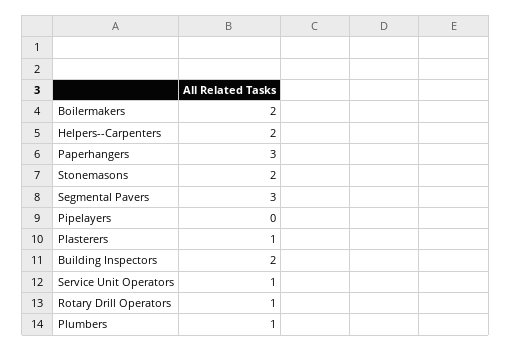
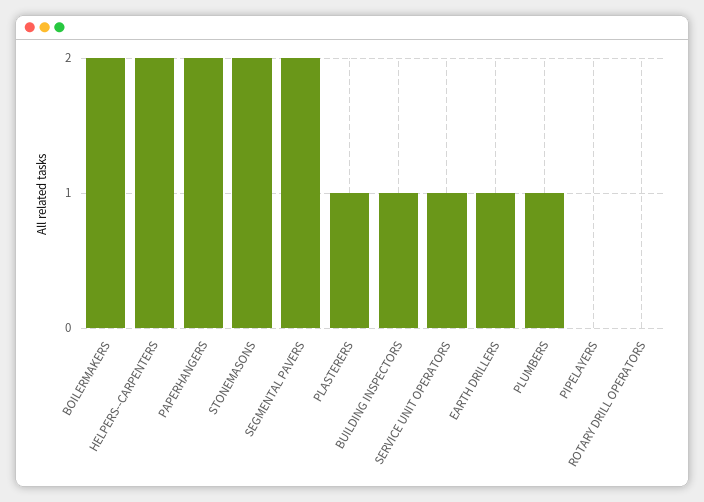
Paperhangers: 3 -> 2
Segmental Pavers: 3 -> 2
Building Inspectors: 2 -> 1
Rotary Drill Operators: 1 -> 0
EARTH DRILLERS: none -> 1

